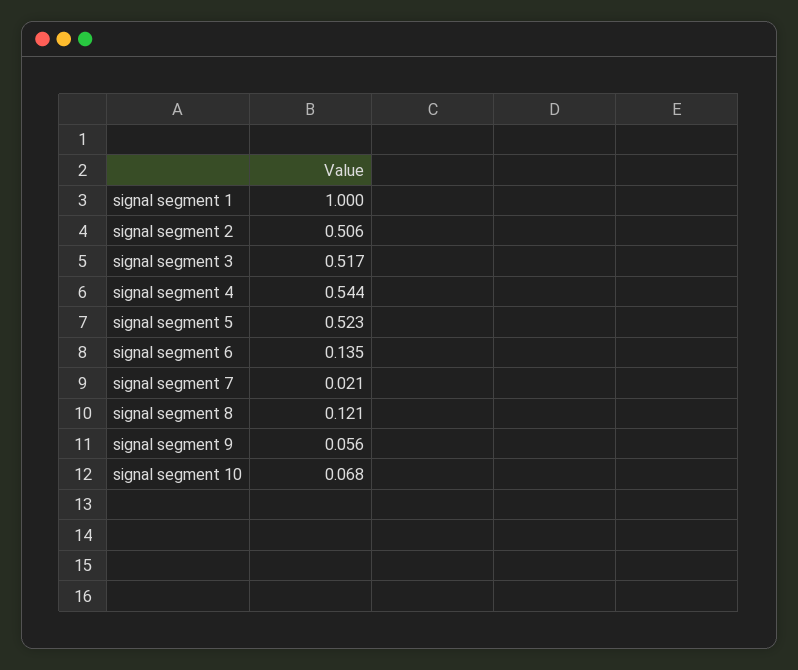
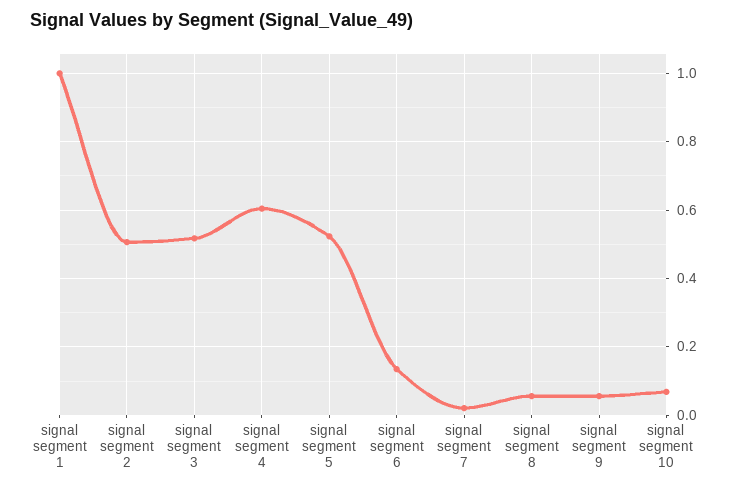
signal segment 4: 0.544 -> 0.6
signal segment 8: 0.121 -> 0.06

